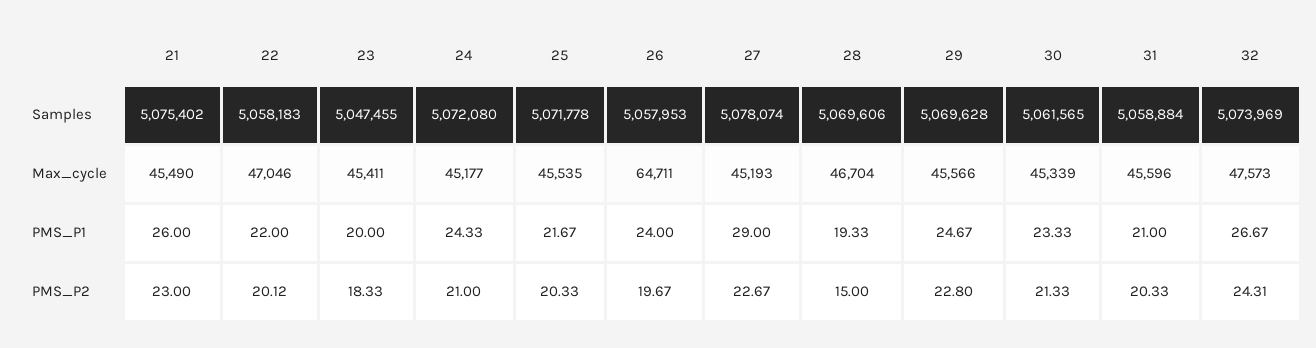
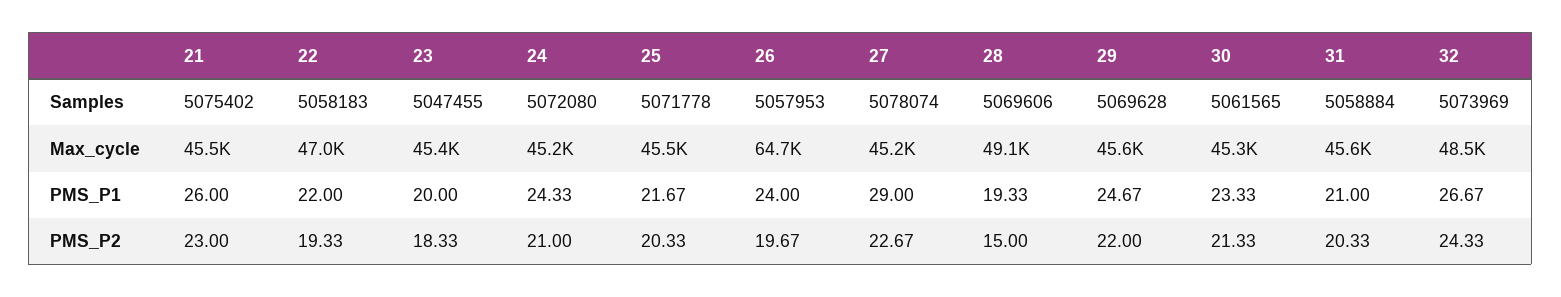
28, Max_cycle: 46704 -> 49100
32, Max_cycle: 47573 -> 48500
22, PMS_P2: 20.12 -> 19.33
29, PMS_P2: 22.8 -> 22
32, PMS_P2: 24.31 -> 24.33

